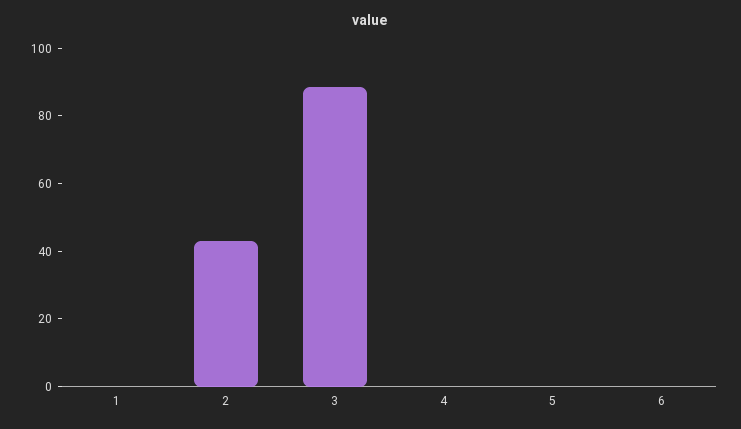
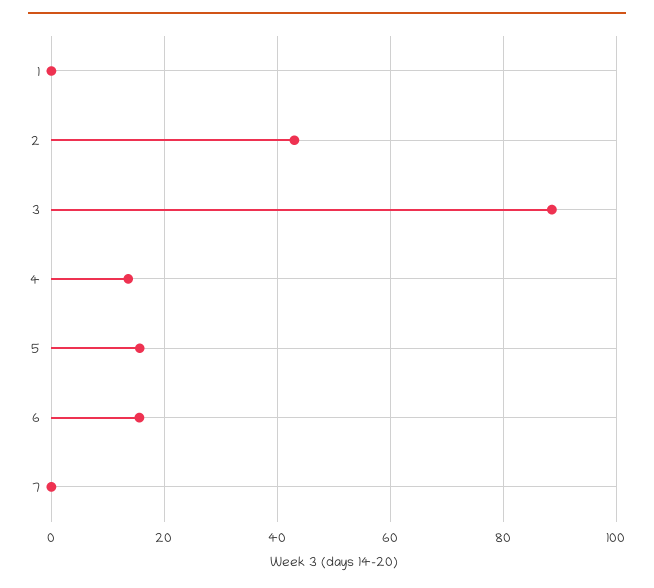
4: 0 -> 14
5: 0 -> 16
6: 0 -> 16
7: none -> 0

